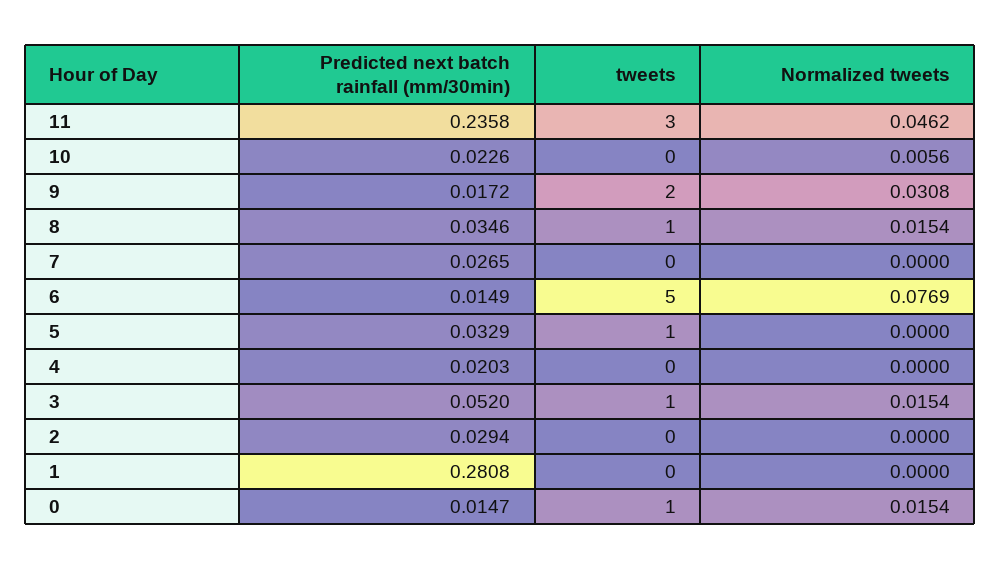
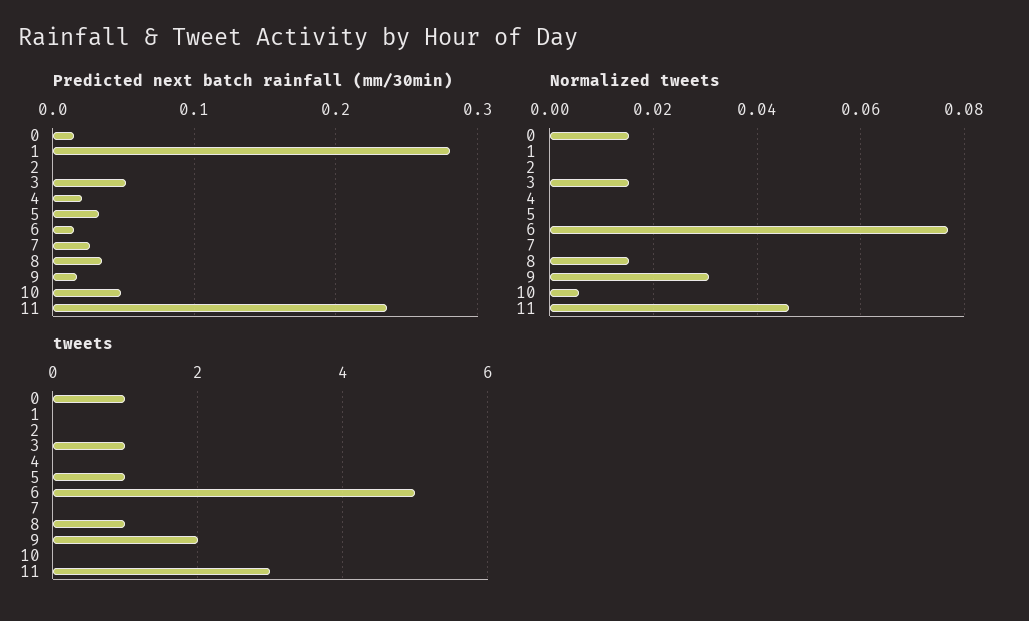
Predicted next batch rainfall (mm/30min), 10: 0.0226 -> 0.05
Predicted next batch rainfall (mm/30min), 2: 0.0294 -> 0

